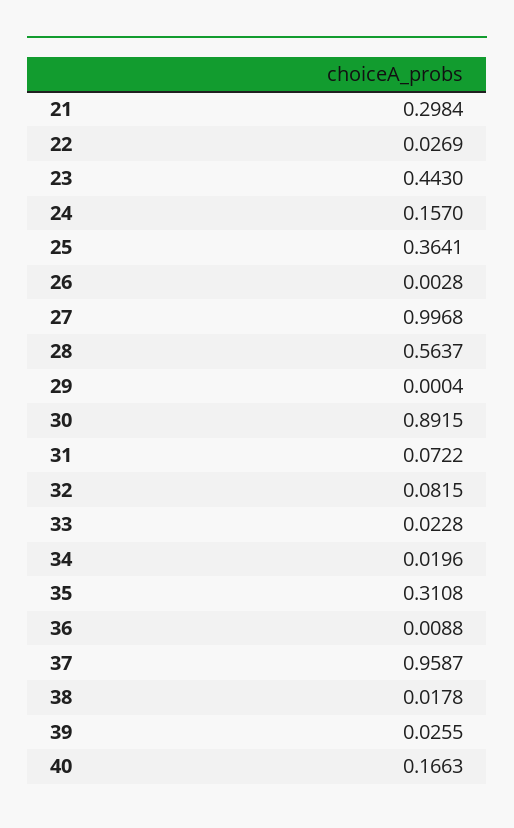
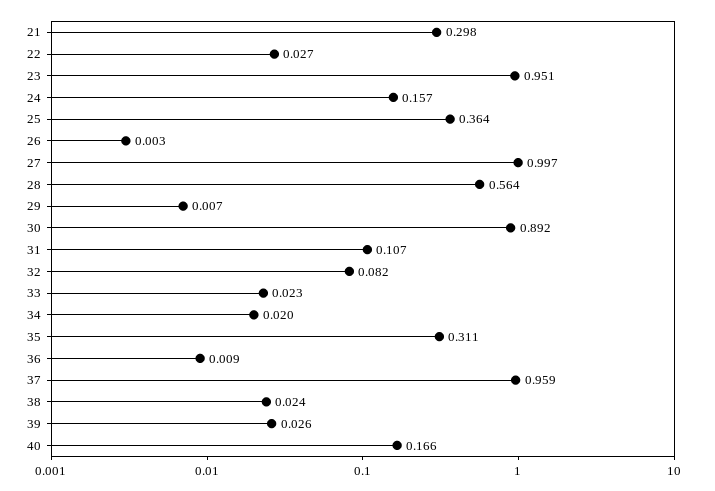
23: 0.443 -> 0.951
29: 0.0004 -> 0.007
31: 0.0722 -> 0.107
38: 0.0178 -> 0.024

